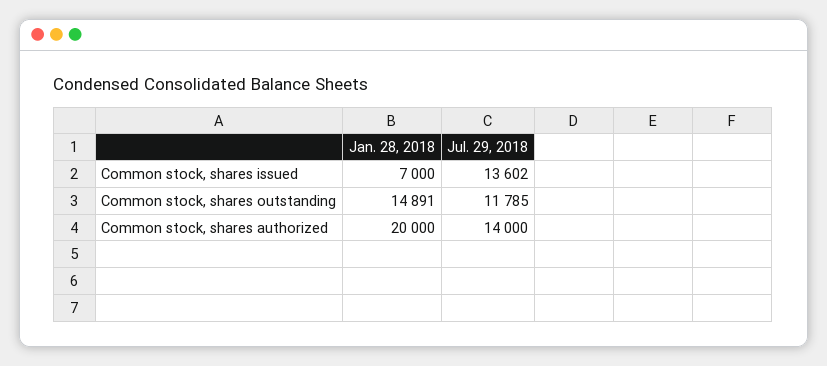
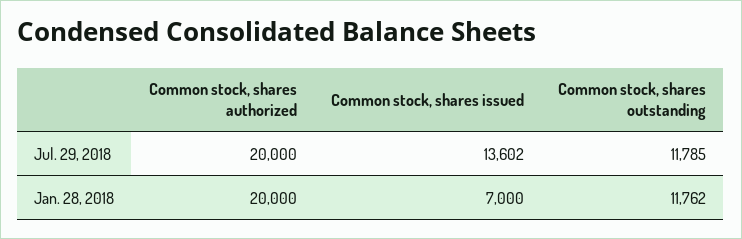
Jan. 28, 2018, Common stock, shares outstanding: 14891 -> 11762
Jul. 29, 2018, Common stock, shares authorized: 14000 -> 20000

